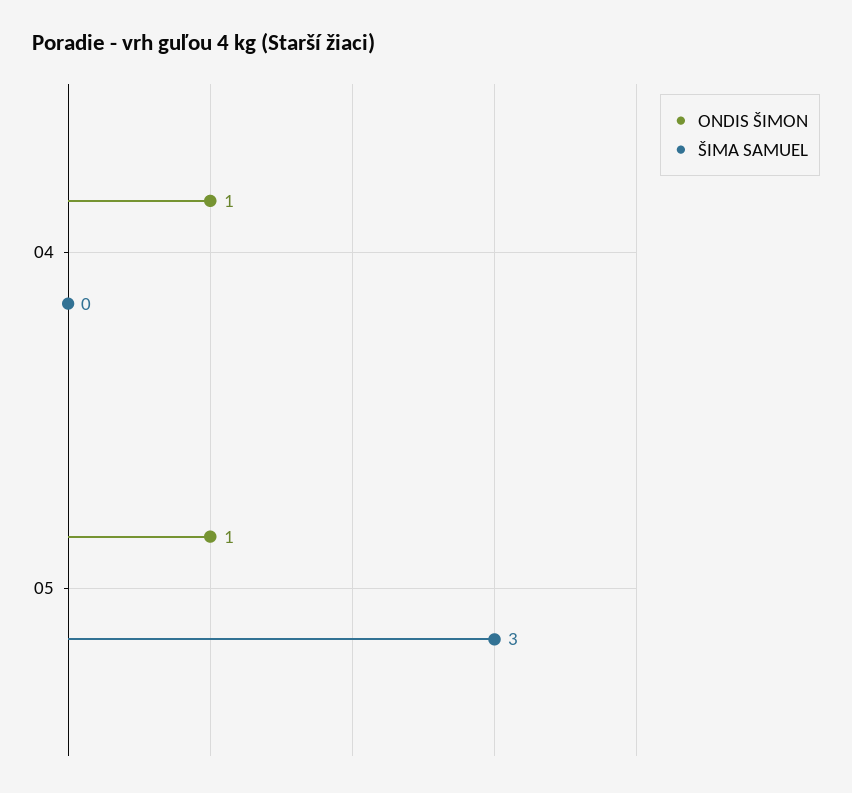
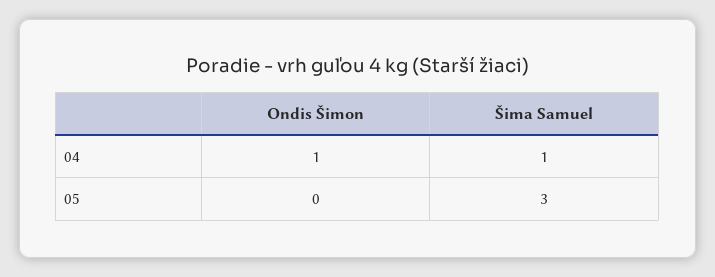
ŠIMA SAMUEL, 04: 0 -> 1
ONDIS ŠIMON, 05: 1 -> 0

